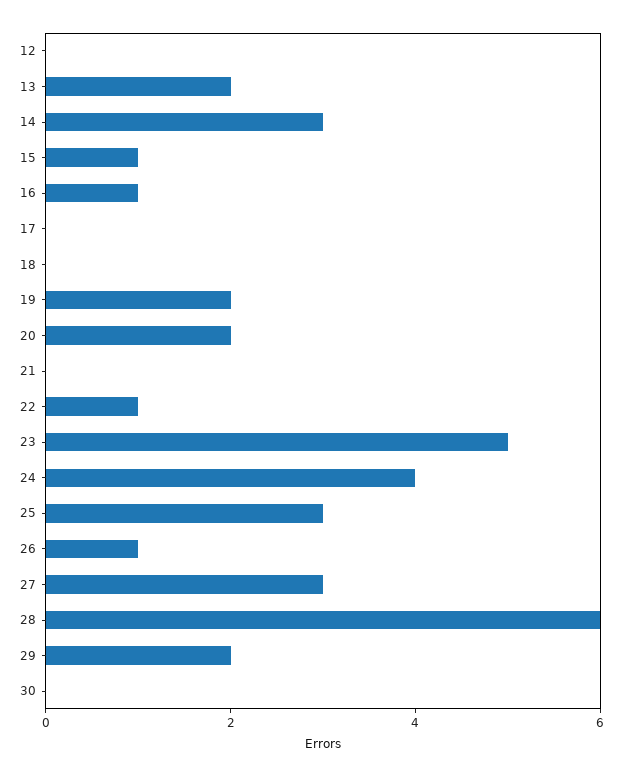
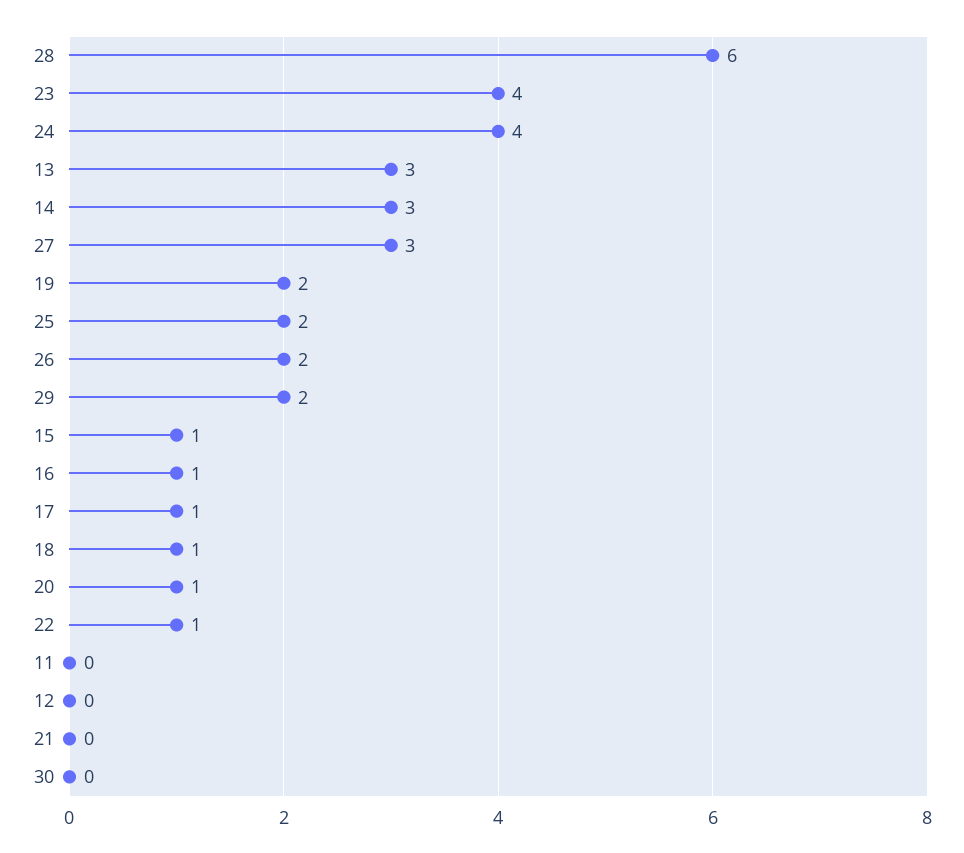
13: 2 -> 3
17: 0 -> 1
18: 0 -> 1
20: 2 -> 1
23: 5 -> 4
25: 3 -> 2
26: 1 -> 2
11: none -> 0

